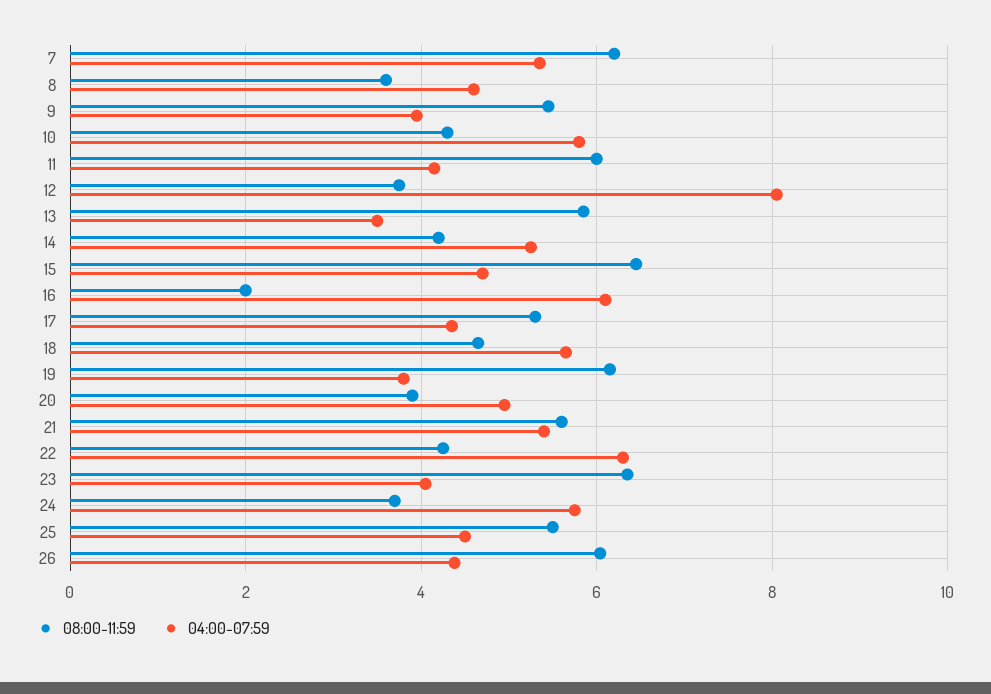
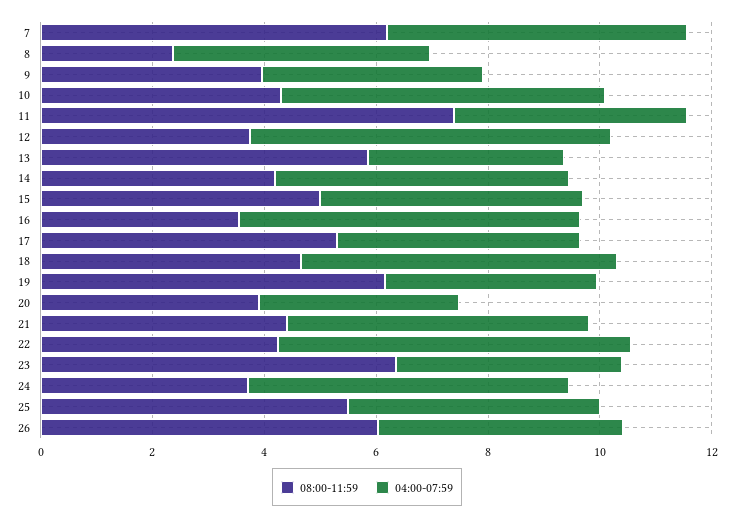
08:00-11:59, 8: 3.6 -> 2.5
08:00-11:59, 9: 5.4 -> 4
08:00-11:59, 11: 6 -> 7.5
04:00-07:59, 12: 8 -> 6.5
08:00-11:59, 15: 6.4 -> 5
08:00-11:59, 16: 2 -> 3.5
04:00-07:59, 20: 5 -> 3.5
08:00-11:59, 21: 5.6 -> 4.5

